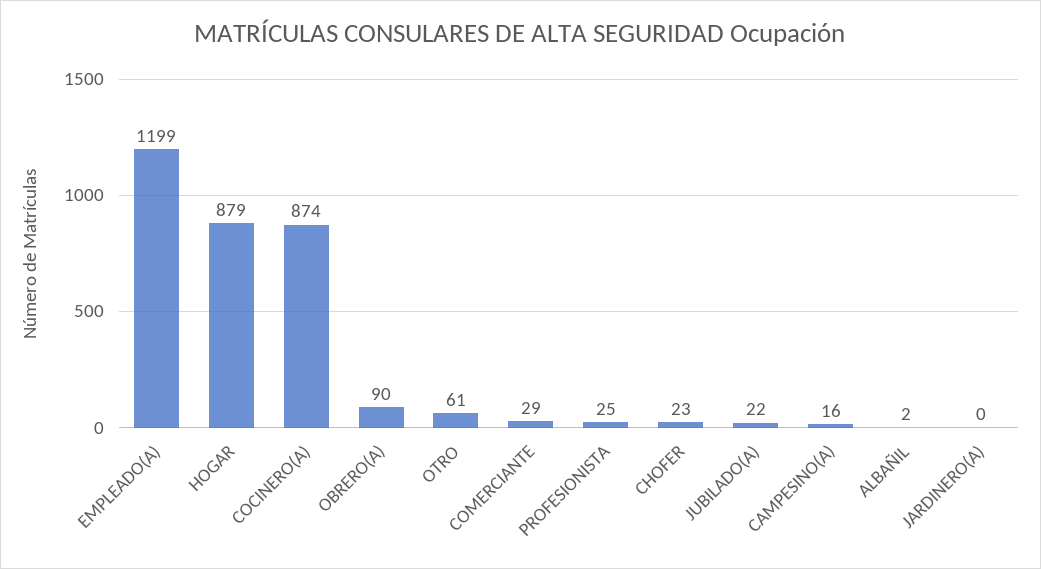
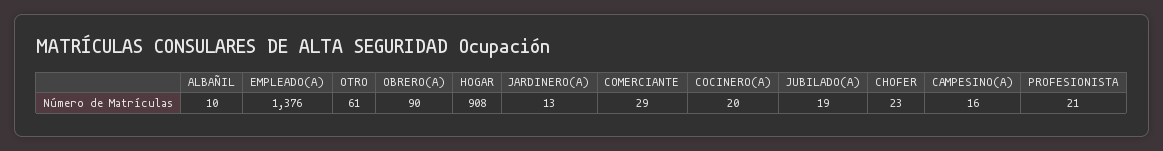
EMPLEADO(A): 1199 -> 1376
HOGAR: 879 -> 908
COCINERO(A): 874 -> 20
PROFESIONISTA: 25 -> 21
JUBILADO(A): 22 -> 19
ALBAÑIL: 2 -> 10
JARDINERO(A): 0 -> 13

